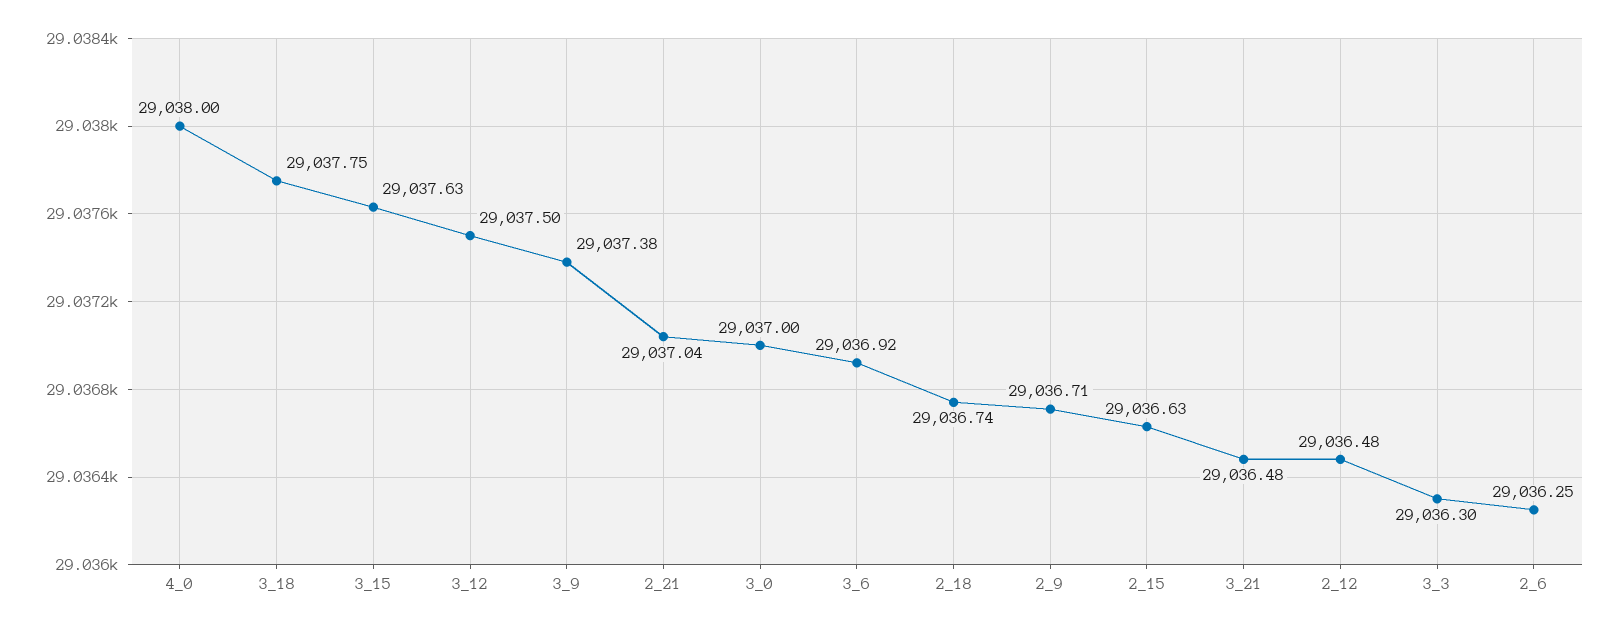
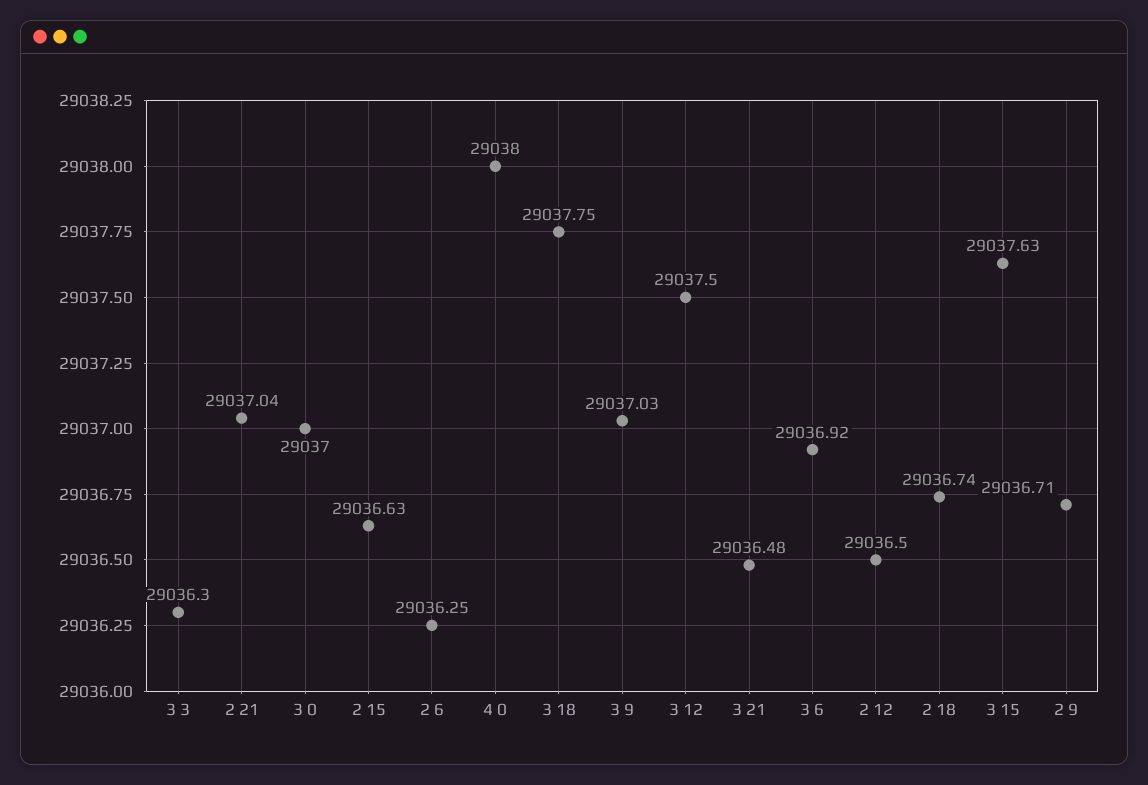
3_9: 29037.38 -> 29037.03
2_12: 29036.48 -> 29036.5

